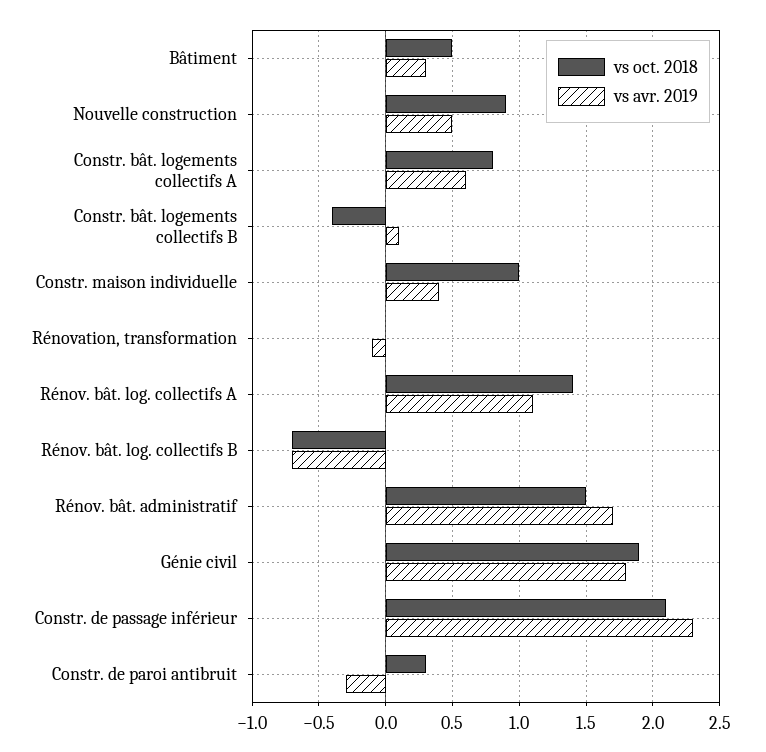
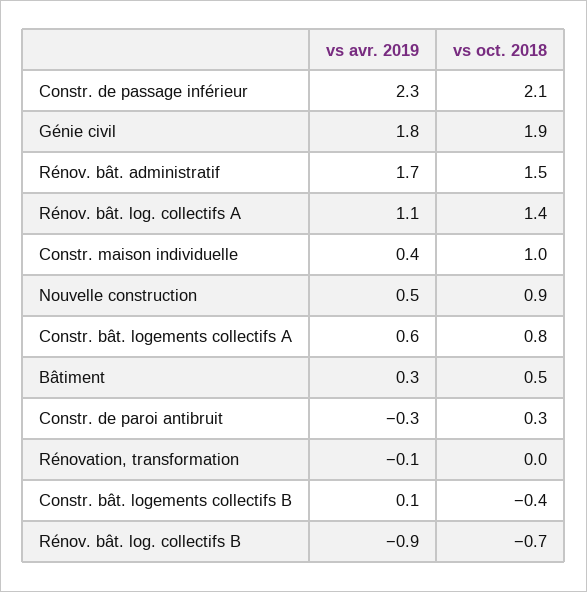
vs avr. 2019, Rénov. bât. log. collectifs B: -0.7 -> -0.9

